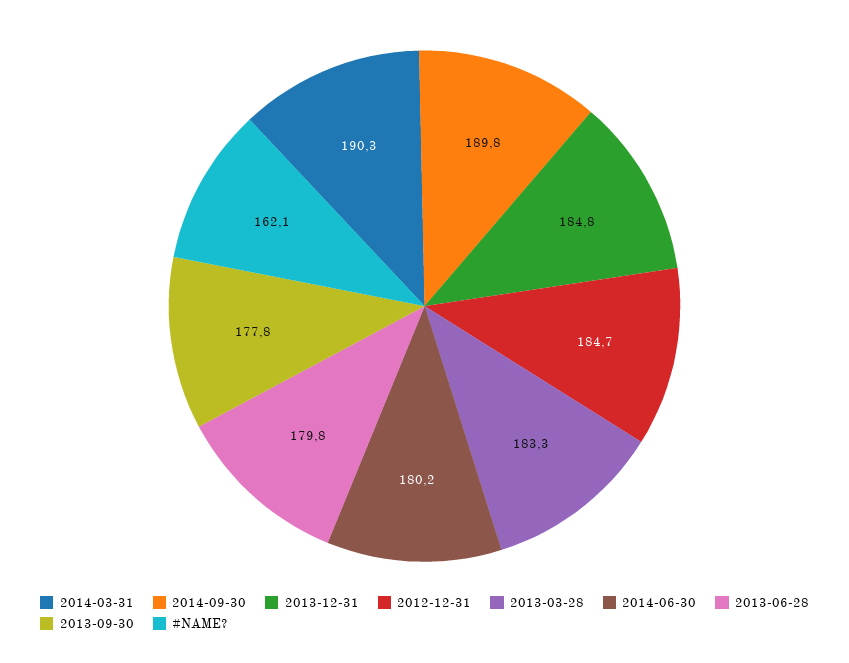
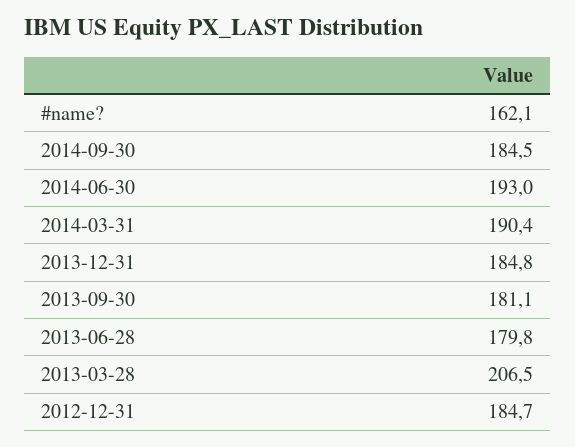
2014-03-31: 190.3 -> 190.4
2014-09-30: 189.8 -> 184.5
2013-03-28: 183.3 -> 206.5
2014-06-30: 180.2 -> 193
2013-09-30: 177.8 -> 181.1

